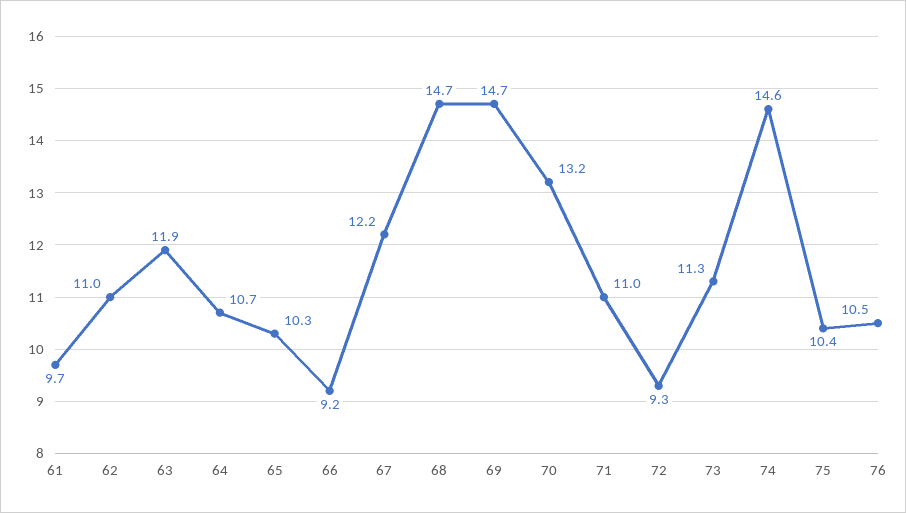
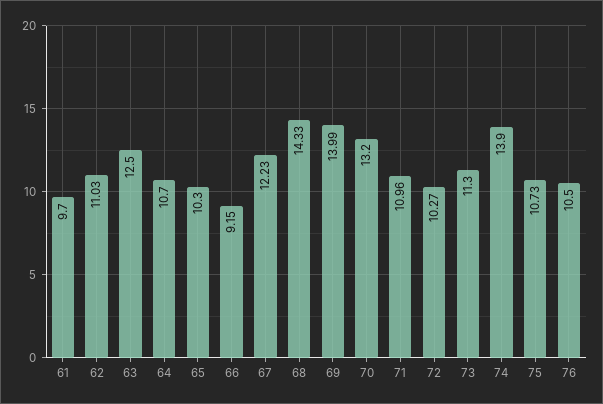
63: 11.9 -> 12.5
68: 14.7 -> 14.33
69: 14.7 -> 13.99
72: 9.3 -> 10.27
74: 14.6 -> 13.9
75: 10.4 -> 10.73

